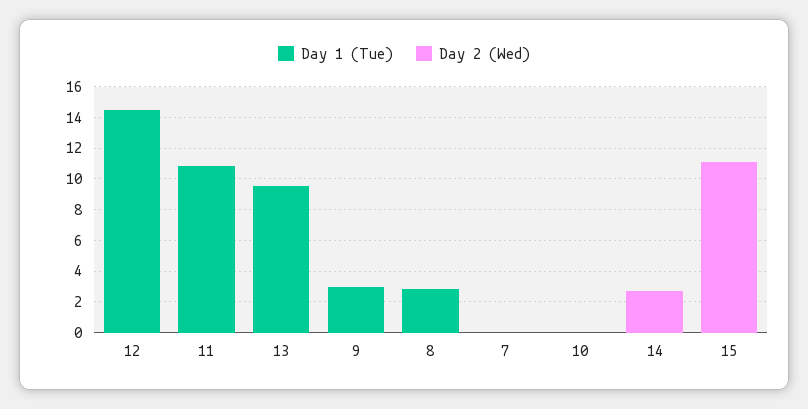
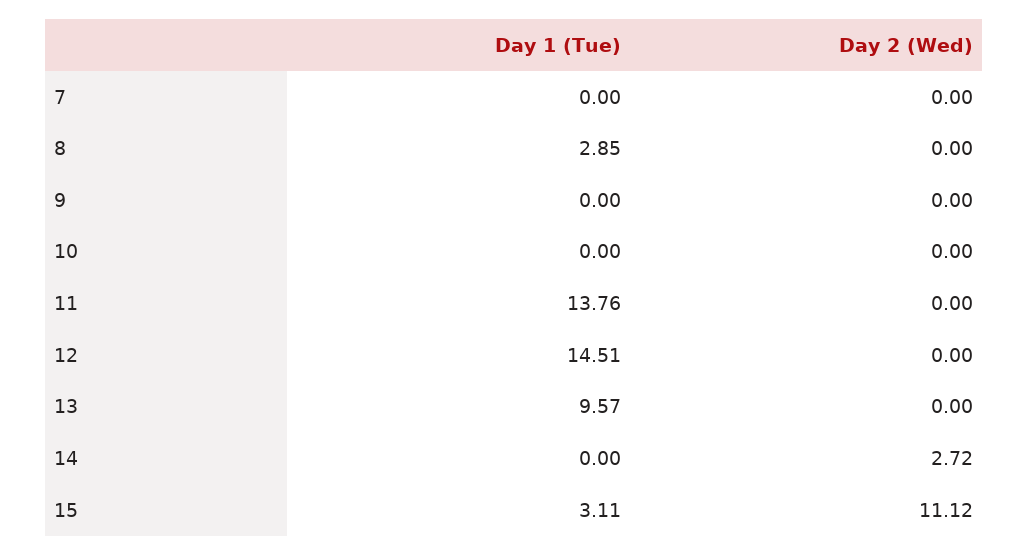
Day 1 (Tue), 11: 11 -> 13.76
Day 1 (Tue), 9: 3 -> 0
Day 1 (Tue), 15: 0 -> 3.11

